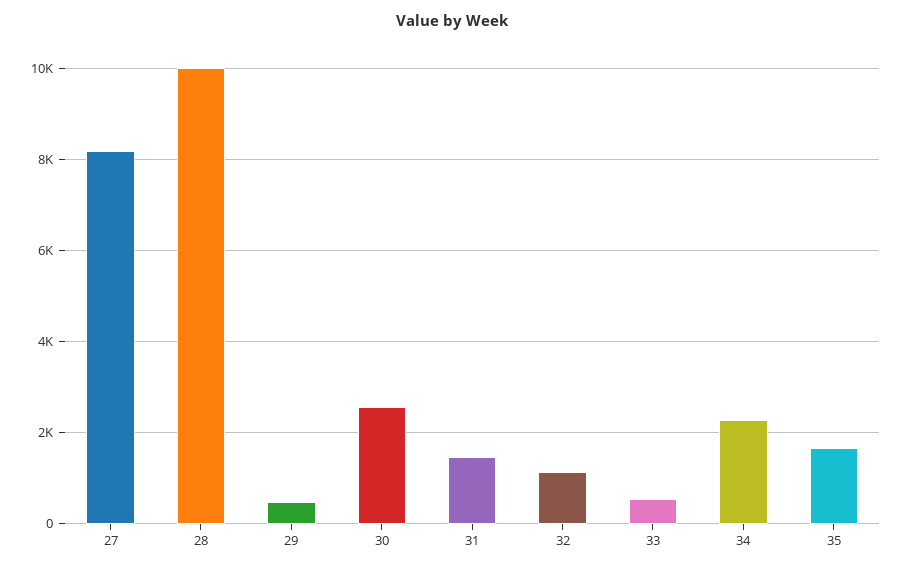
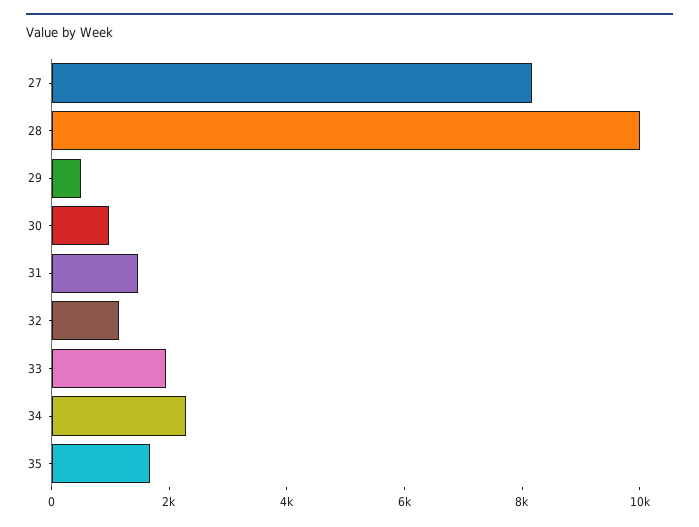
30: 2600 -> 1000
33: 600 -> 2000

